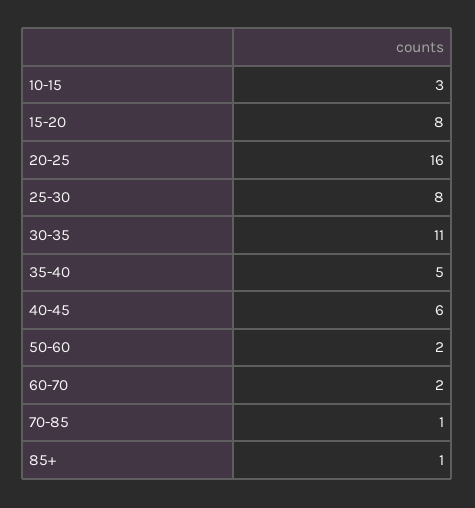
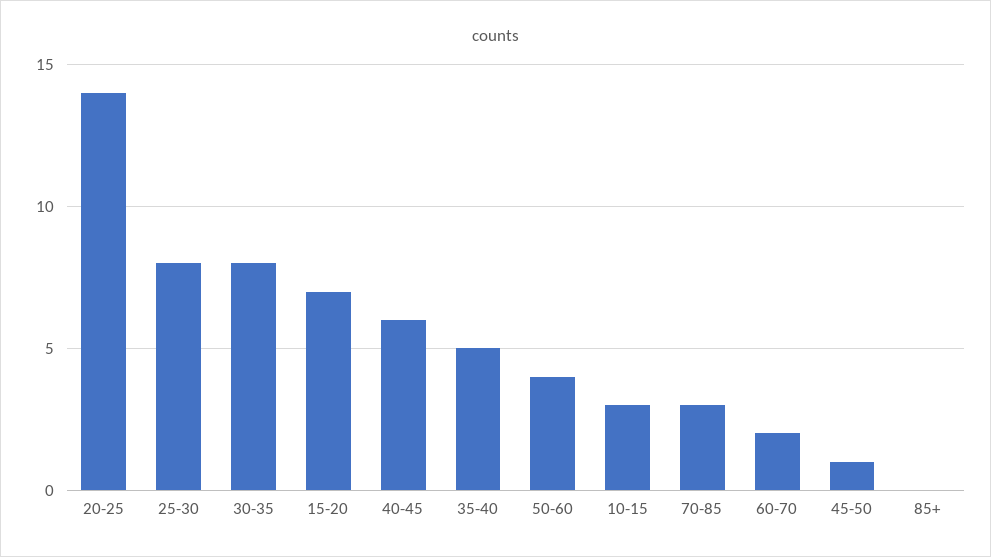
15-20: 8 -> 7
20-25: 16 -> 14
30-35: 11 -> 8
50-60: 2 -> 4
70-85: 1 -> 3
85+: 1 -> 0
45-50: none -> 1

